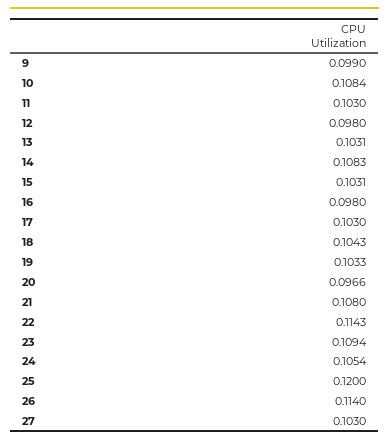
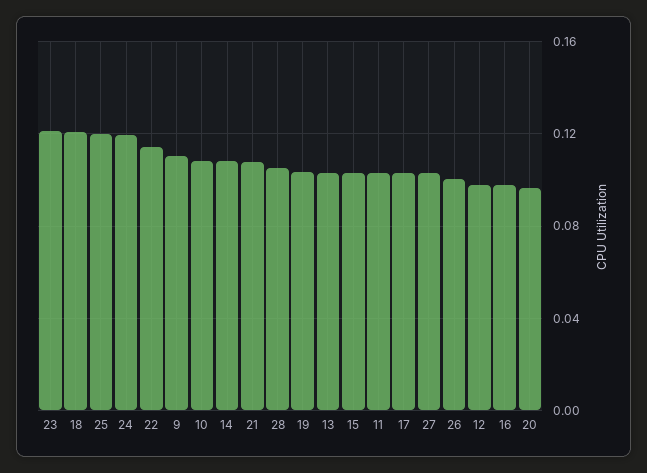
9: 0.099 -> 0.11
18: 0.1043 -> 0.12
23: 0.1094 -> 0.12
24: 0.1054 -> 0.12
26: 0.114 -> 0.1
28: none -> 0.105

